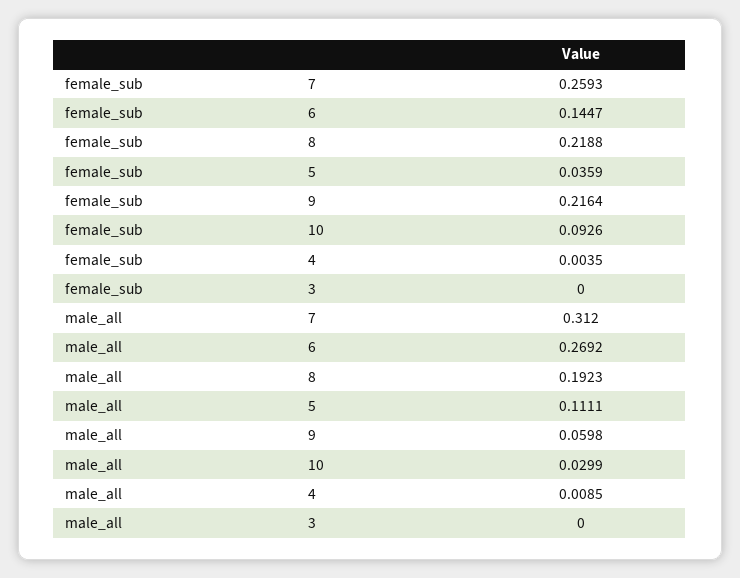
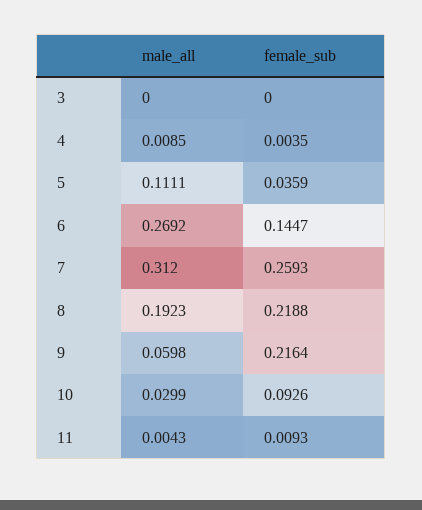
male_all, 11: none -> 0.0043
female_sub, 11: none -> 0.0093

